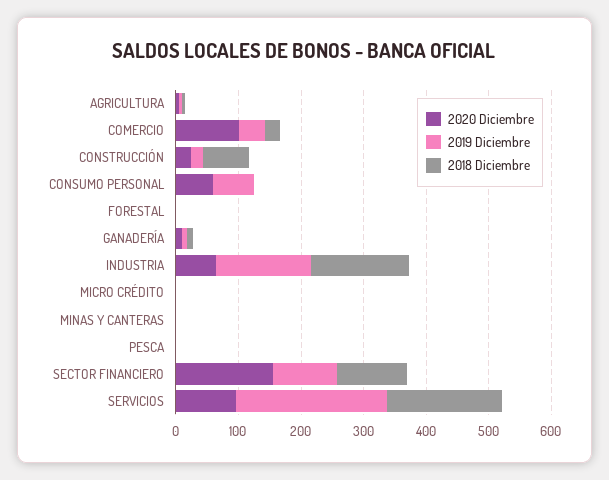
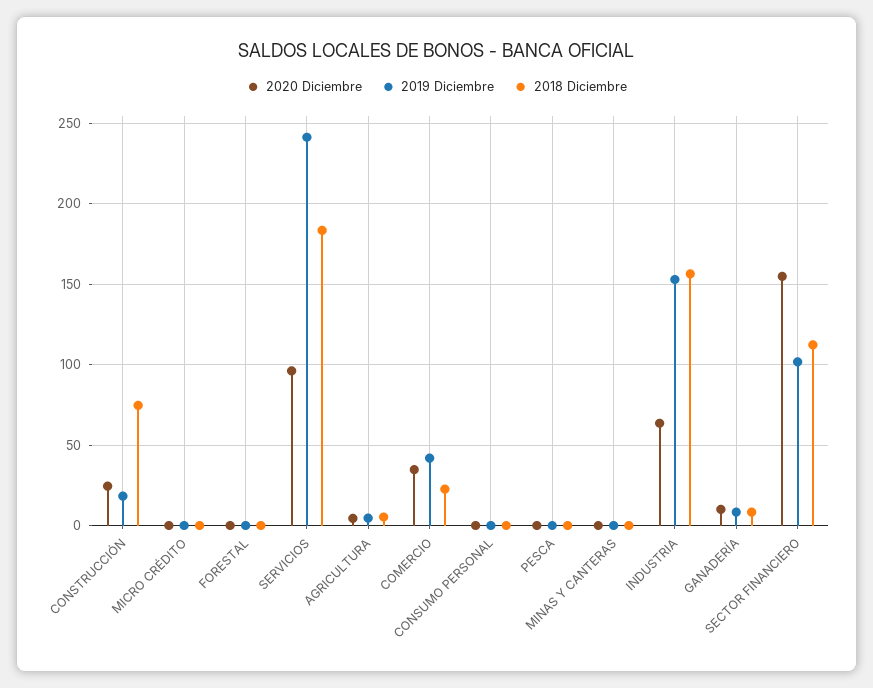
2020 Diciembre, COMERCIO: 100 -> 35
2020 Diciembre, CONSUMO PERSONAL: 60 -> 0
2019 Diciembre, CONSUMO PERSONAL: 60 -> 0

